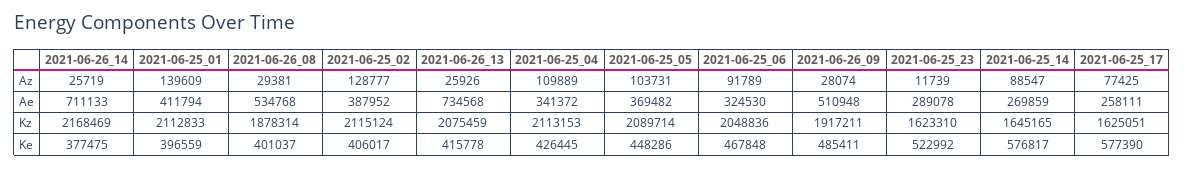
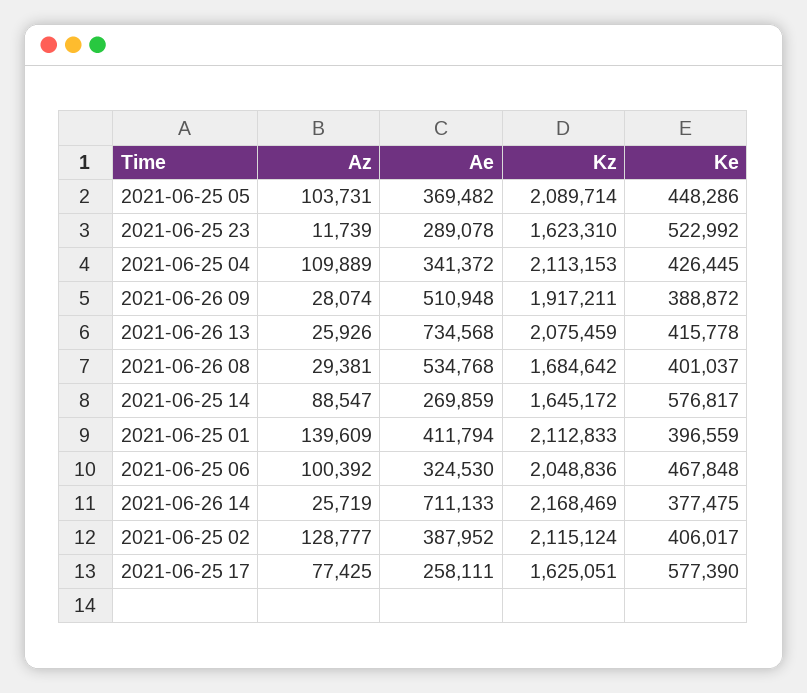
2021-06-25_06, Az: 91789 -> 100392
2021-06-26_08, Kz: 1878314 -> 1684642
2021-06-25_14, Kz: 1645165 -> 1645172
2021-06-26_09, Ke: 485411 -> 388872

